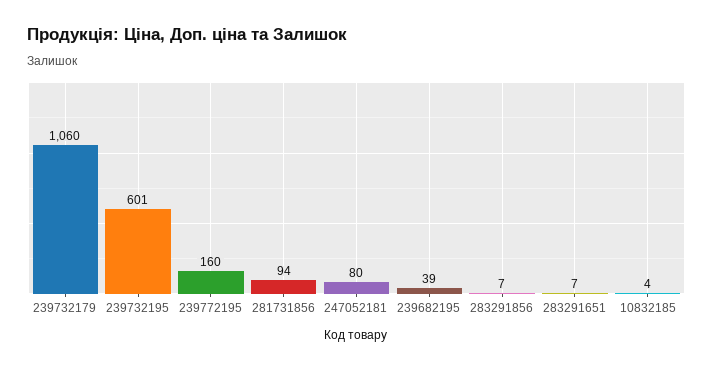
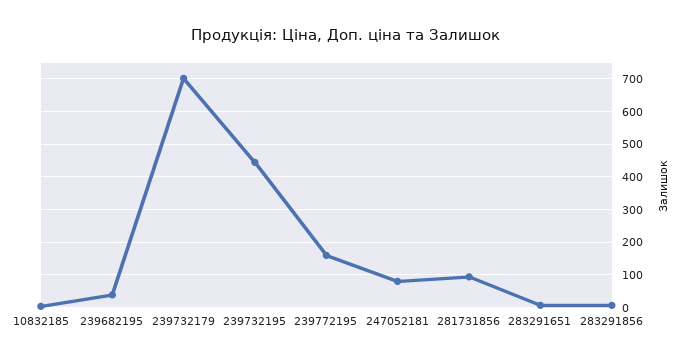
239732179: 1060 -> 700
239732195: 601 -> 440

